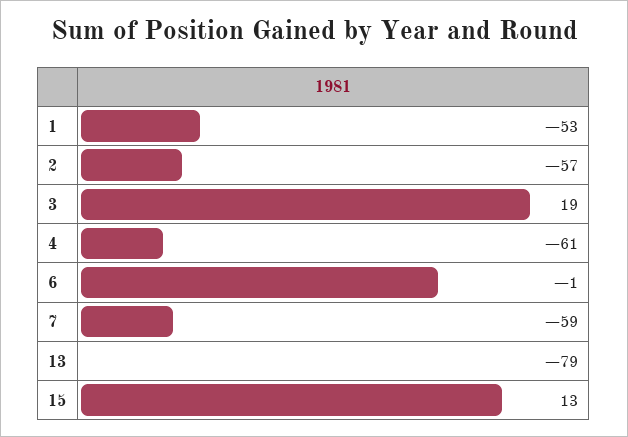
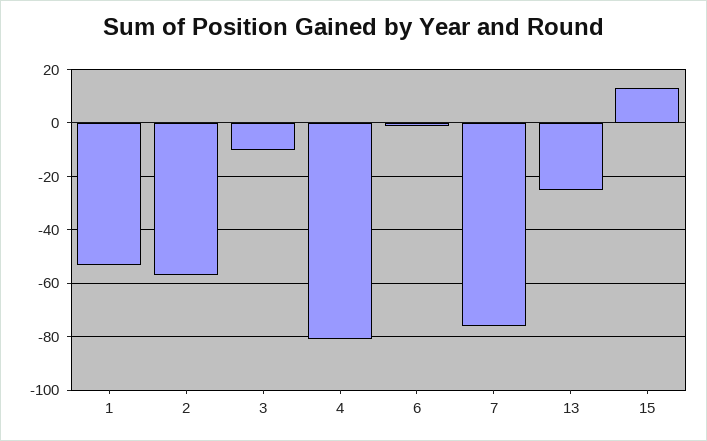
3: 19 -> -10
4: -61 -> -80
7: -59 -> -75
13: -79 -> -25

